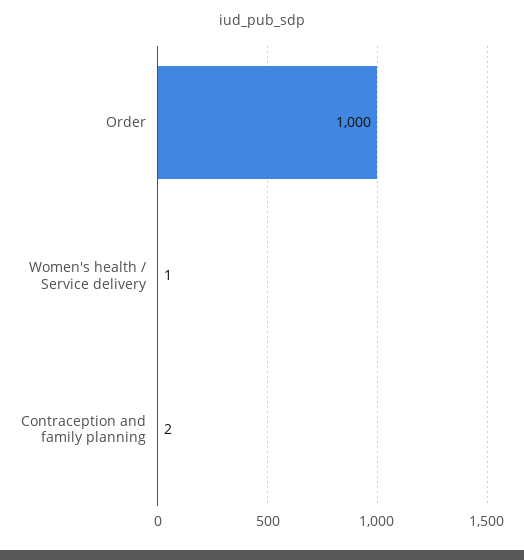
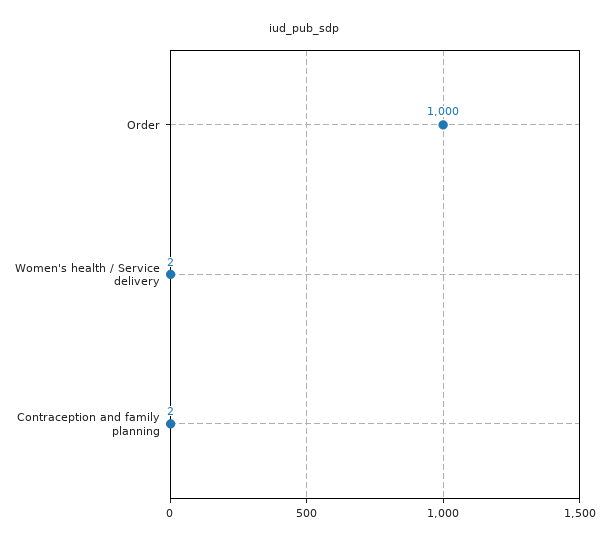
Women's health / Service delivery: 1 -> 2

